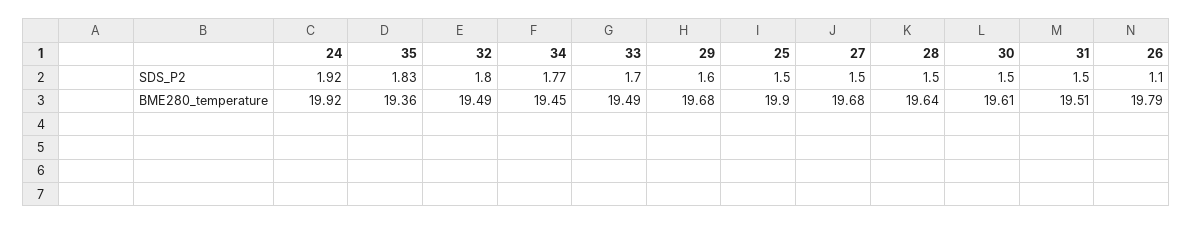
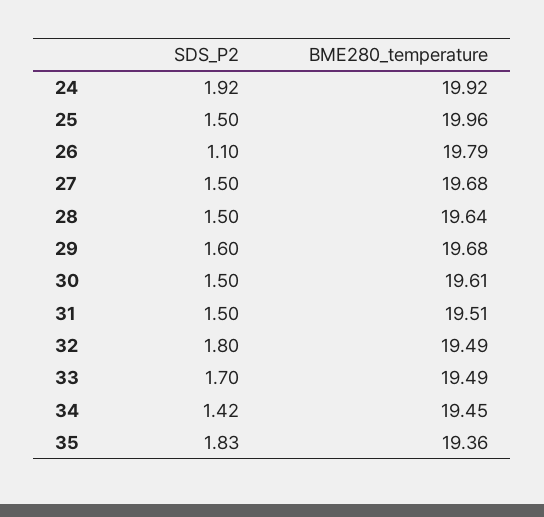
34, SDS_P2: 1.77 -> 1.42
25, BME280_temperature: 19.9 -> 19.96

